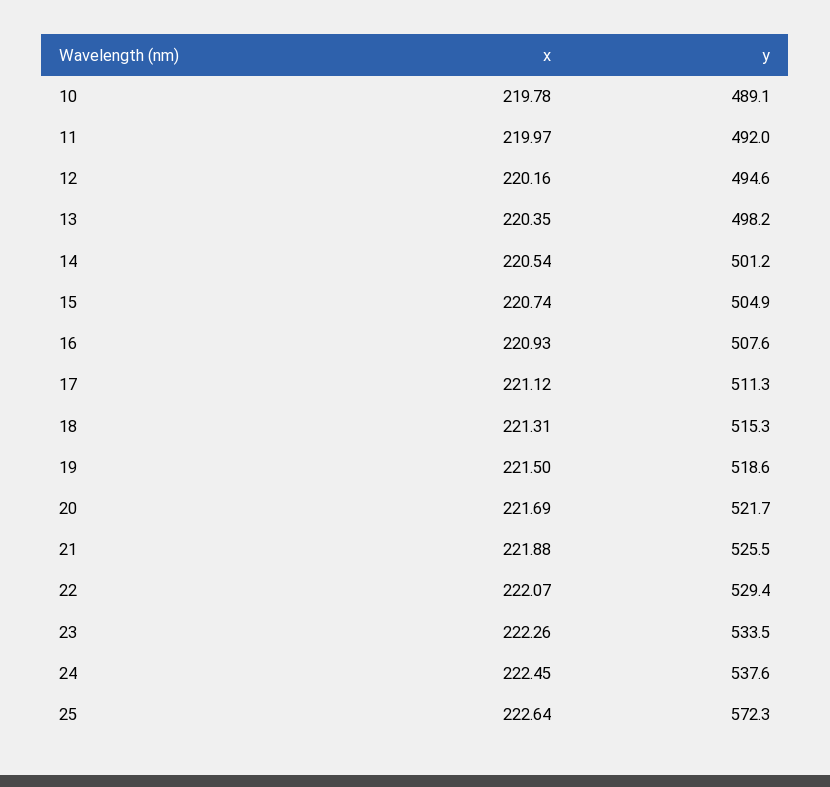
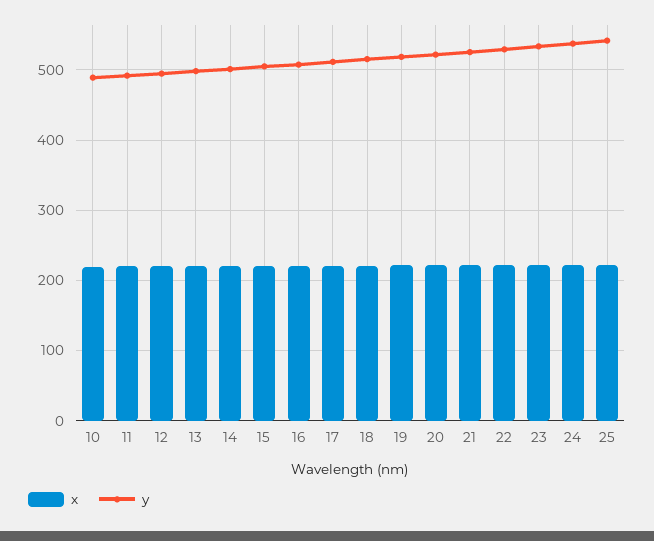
y, 25: 572.3 -> 540

